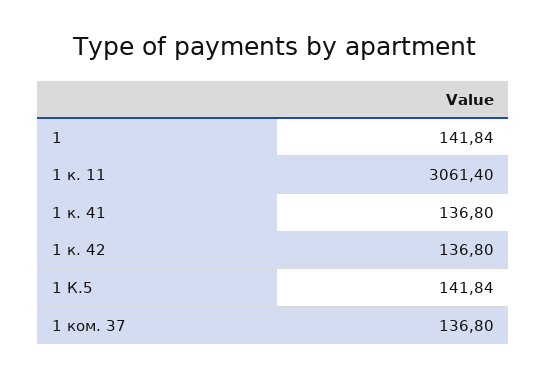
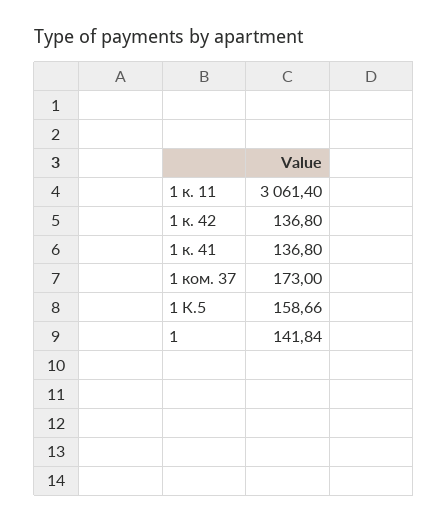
1 К.5: 141.84 -> 158.66
1 ком. 37: 136.8 -> 173

